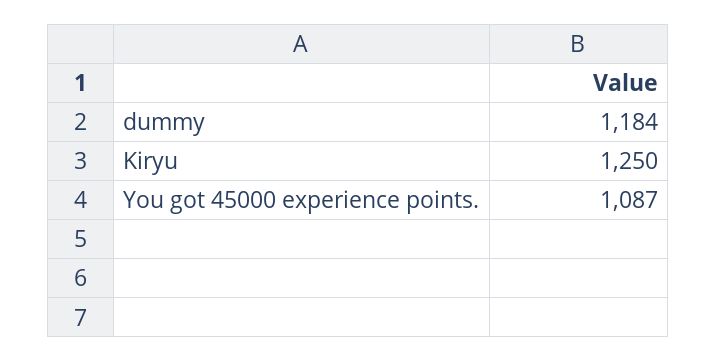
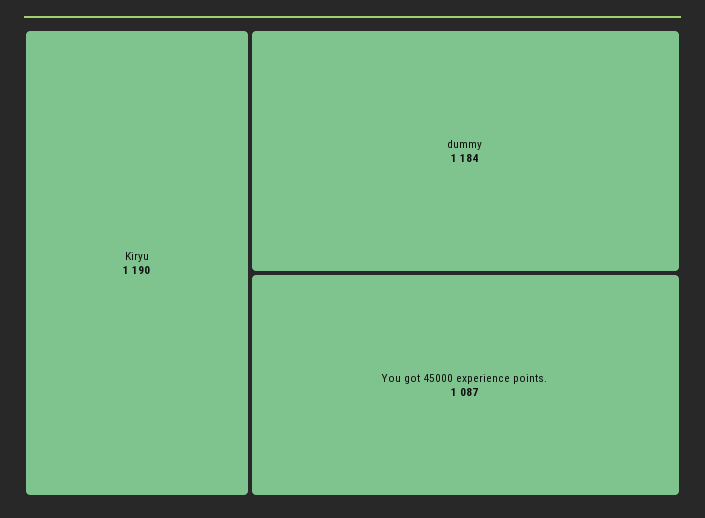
Kiryu: 1250 -> 1190

